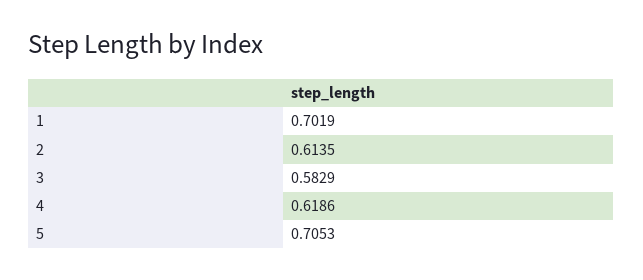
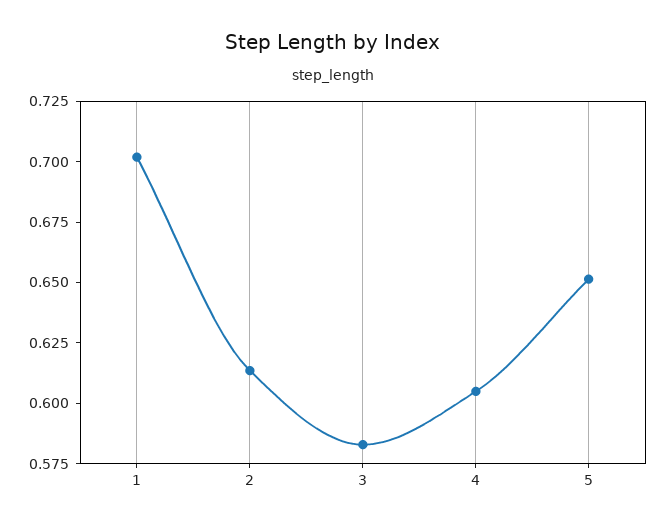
4: 0.6186 -> 0.605
5: 0.7053 -> 0.65

